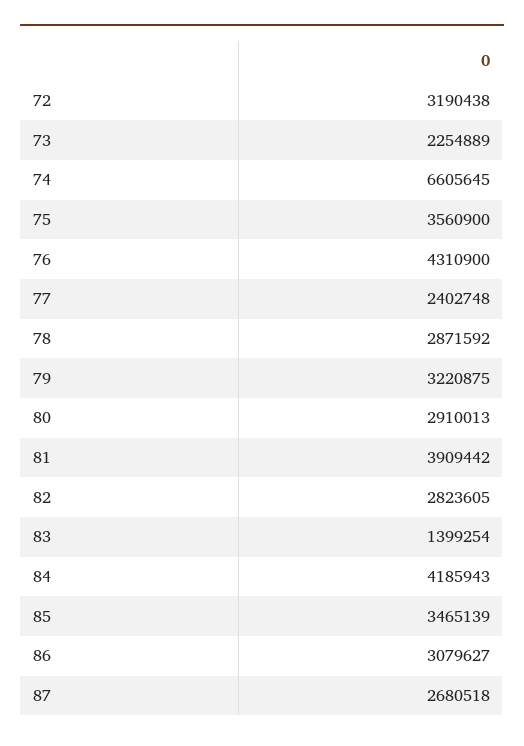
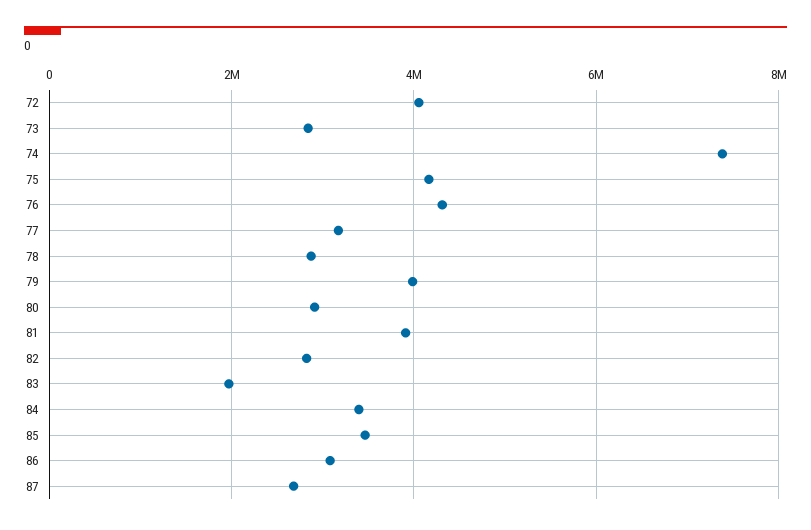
72: 3190438 -> 4000000
73: 2254889 -> 2800000
74: 6605645 -> 7400000
75: 3560900 -> 4200000
77: 2402748 -> 3200000
79: 3220875 -> 4000000
83: 1399254 -> 2000000
84: 4185943 -> 3400000

